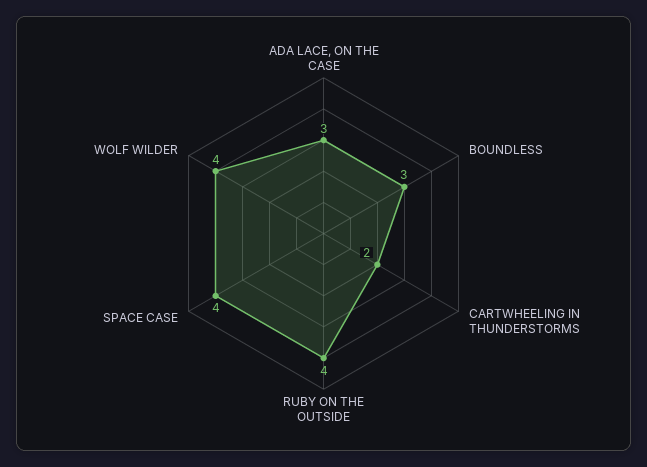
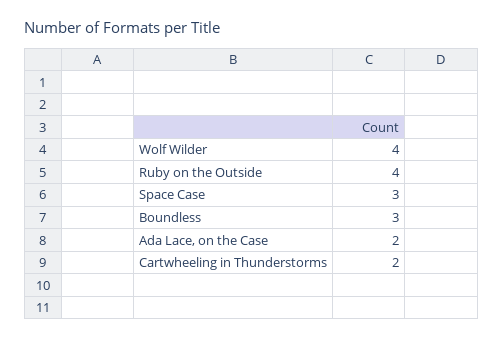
ADA LACE, ON THE CASE: 3 -> 2
SPACE CASE: 4 -> 3

